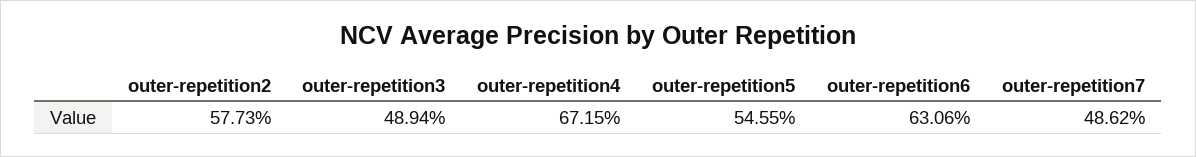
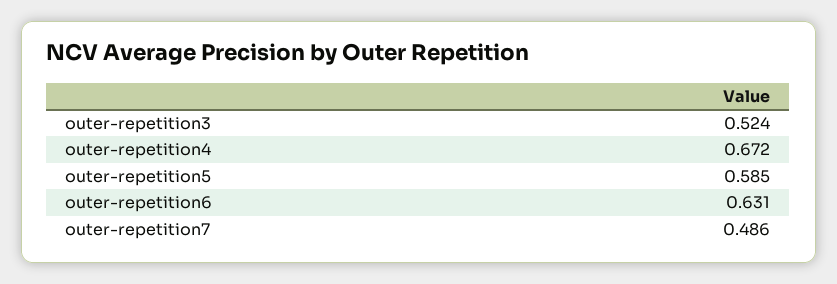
outer-repetition2: 0.5773 -> none
outer-repetition3: 0.4894 -> 0.524
outer-repetition5: 0.5455 -> 0.585

